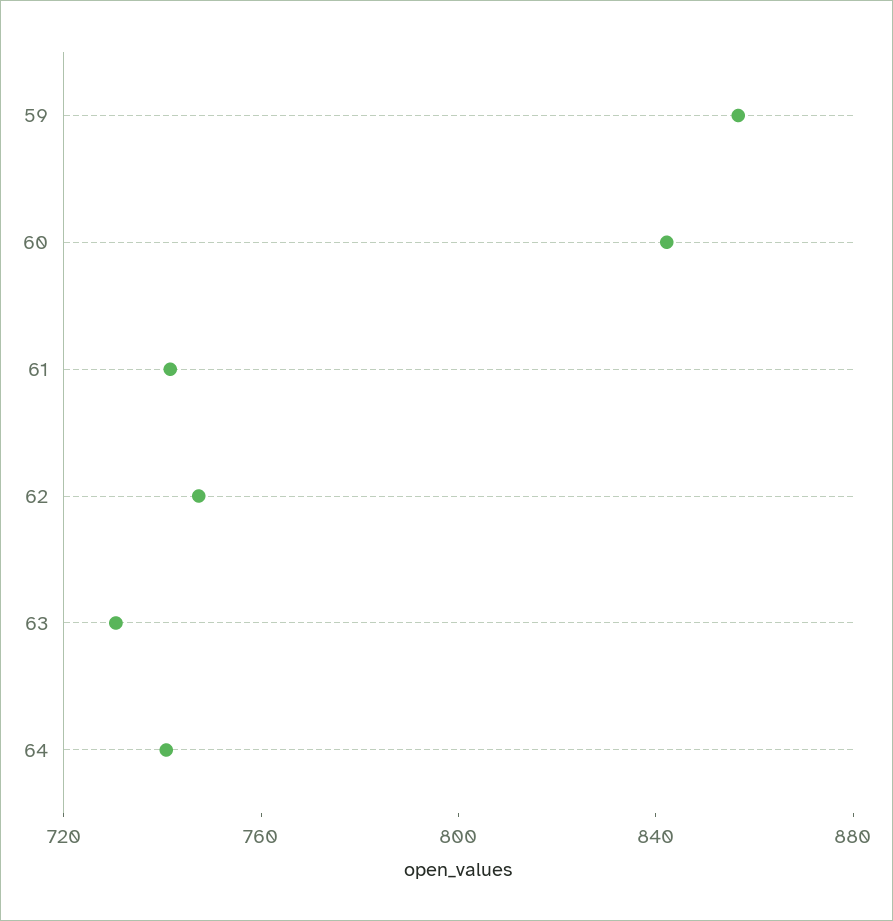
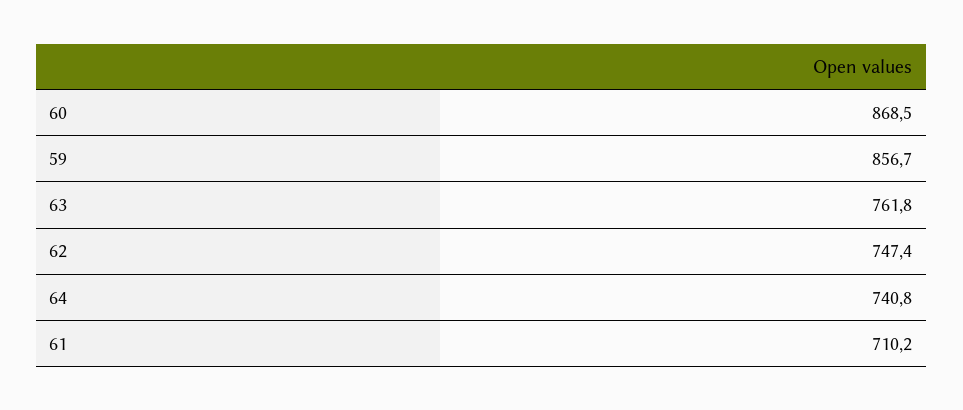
60: 840 -> 868.5
61: 740 -> 710.2
63: 730 -> 761.8

